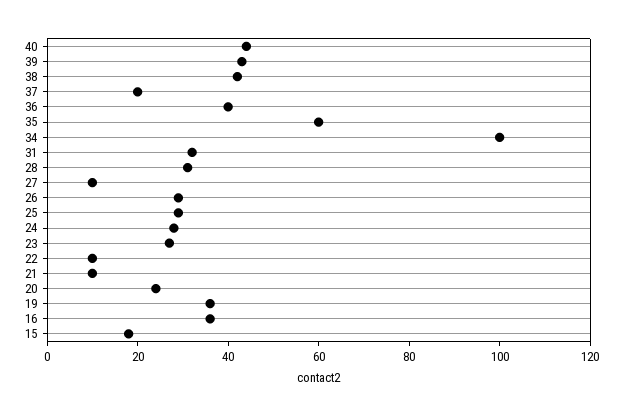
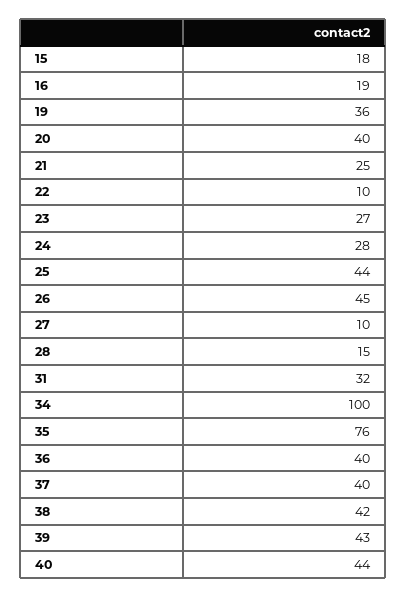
37: 20 -> 40
35: 60 -> 76
28: 30 -> 15
26: 30 -> 45
25: 30 -> 44
21: 10 -> 25
20: 25 -> 40
16: 35 -> 19

